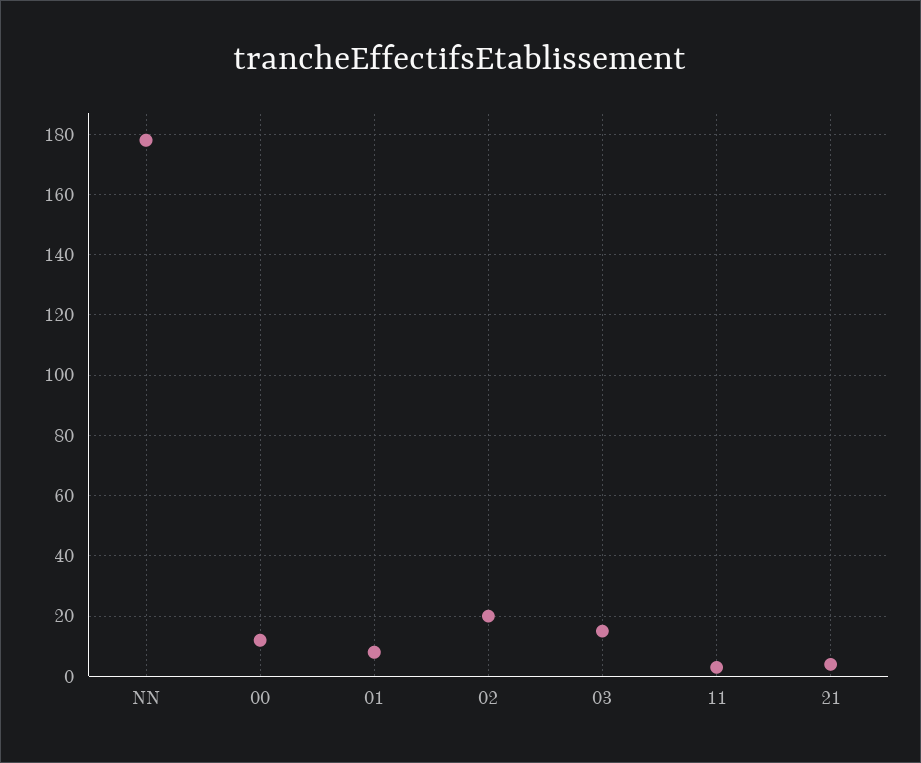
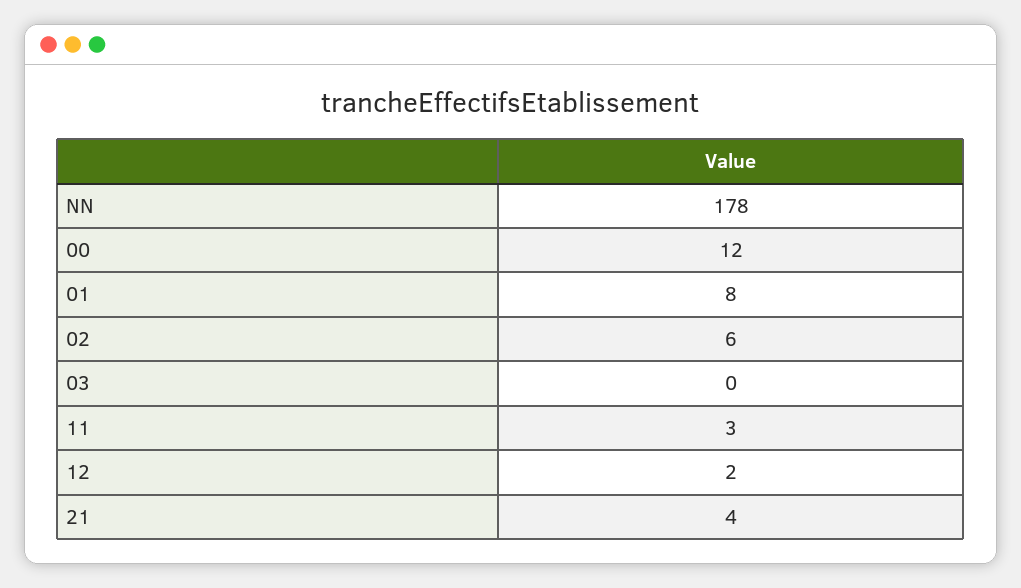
02: 20 -> 6
03: 15 -> 0
12: none -> 2

